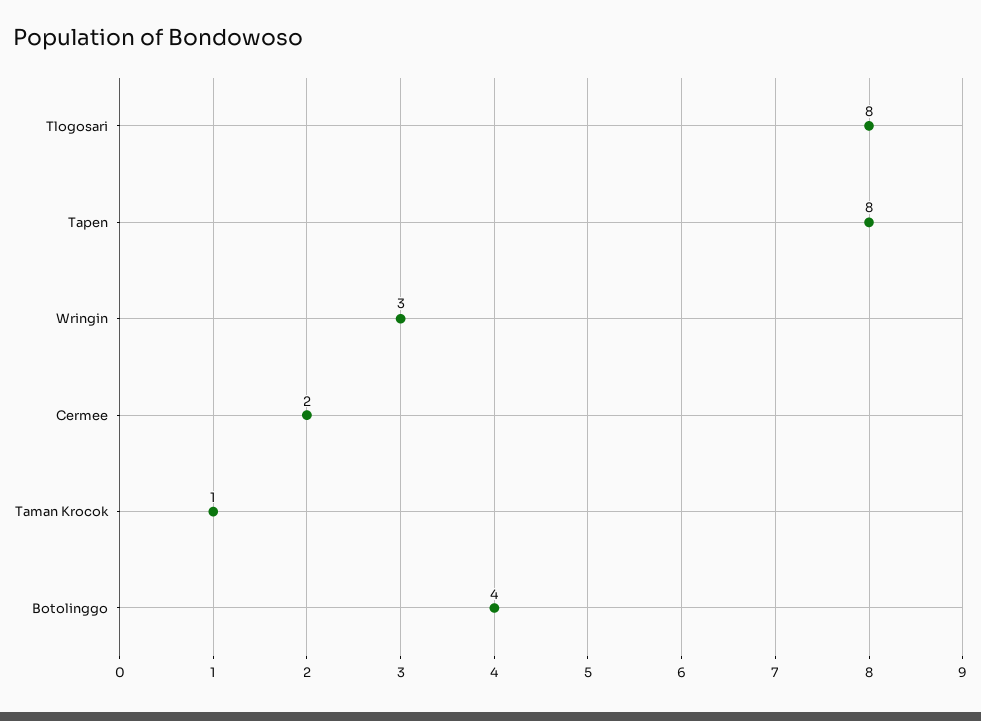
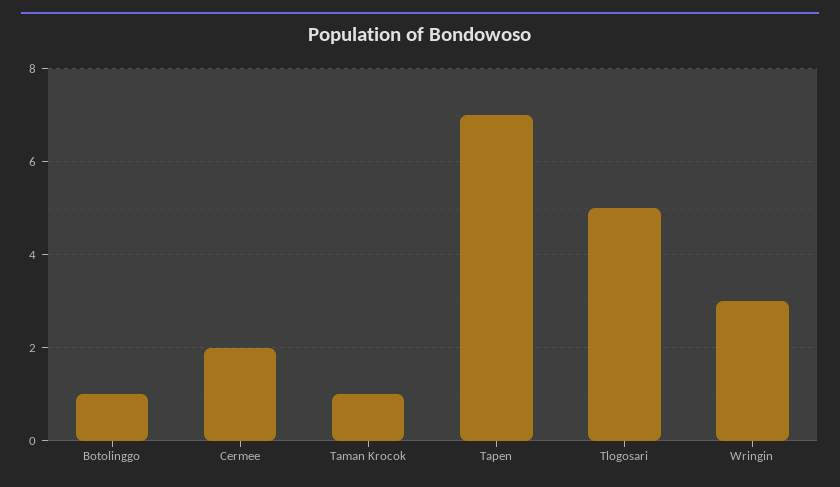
Tlogosari: 8 -> 5
Tapen: 8 -> 7
Botolinggo: 4 -> 1

